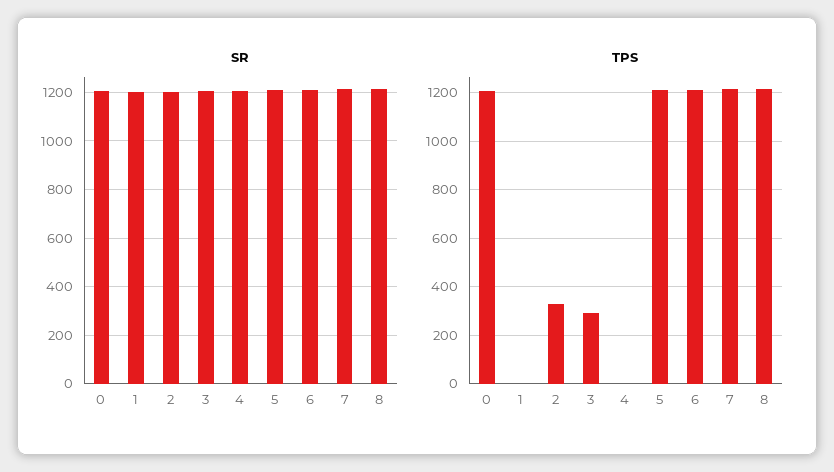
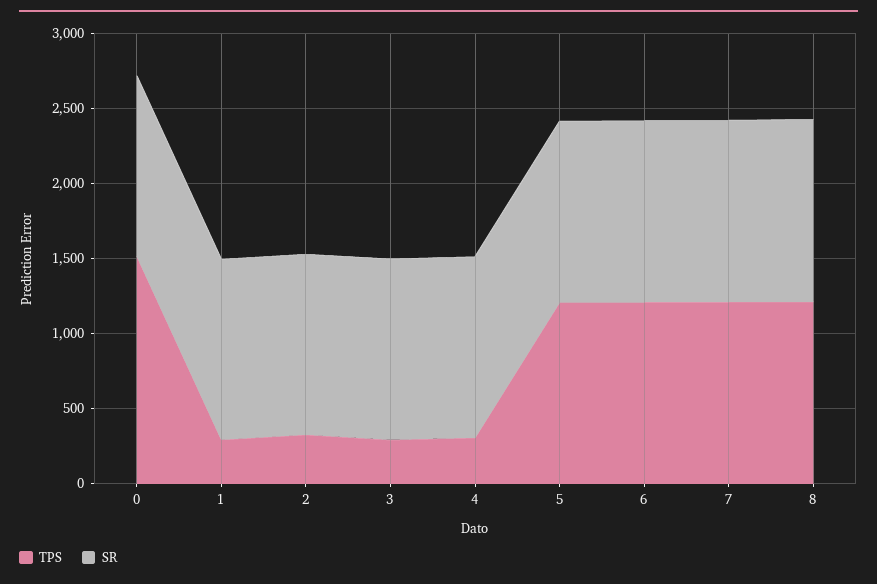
TPS, 0: 1200 -> 1500
TPS, 1: 0 -> 300
TPS, 4: 0 -> 300

